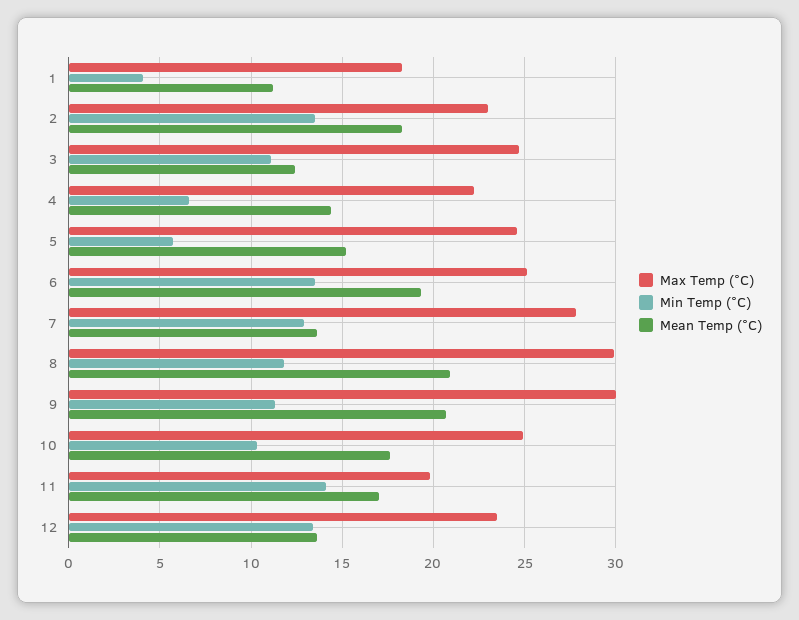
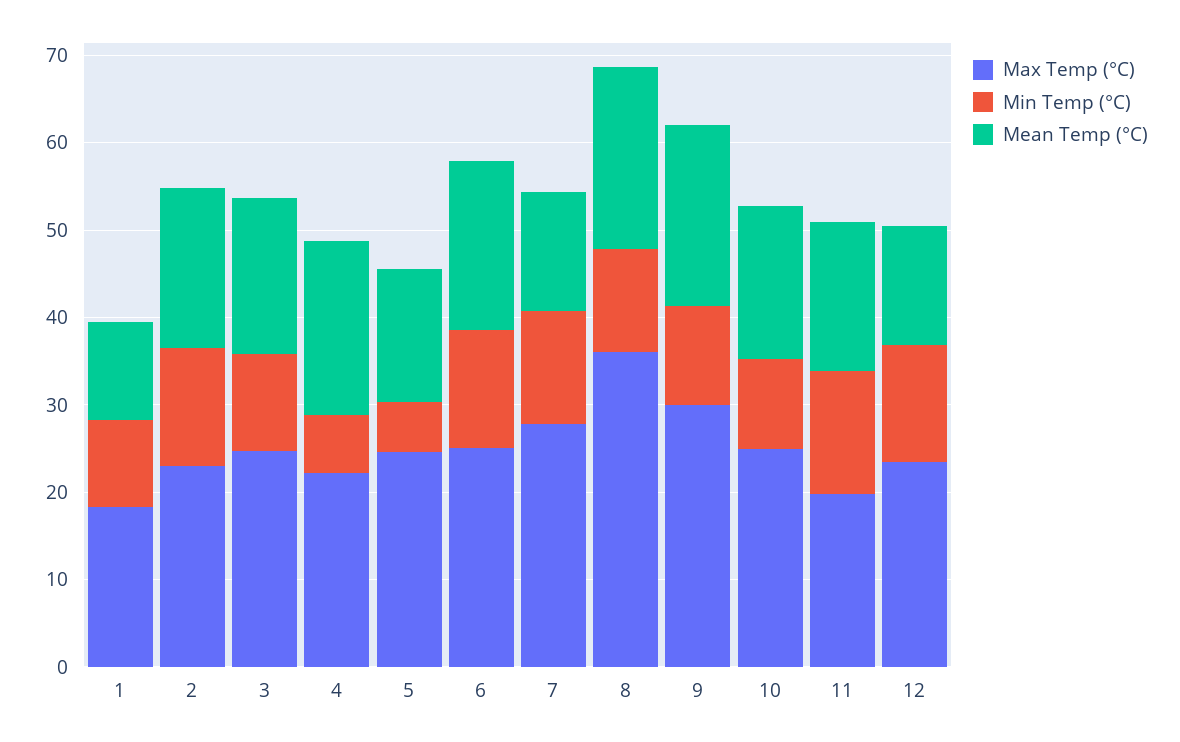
Min Temp (°C), 1: 4 -> 10
Mean Temp (°C), 3: 12.5 -> 18
Mean Temp (°C), 4: 14.5 -> 20
Max Temp (°C), 8: 30 -> 36

